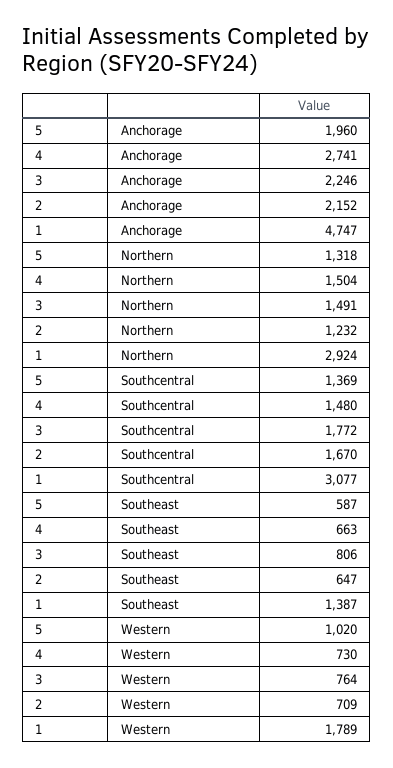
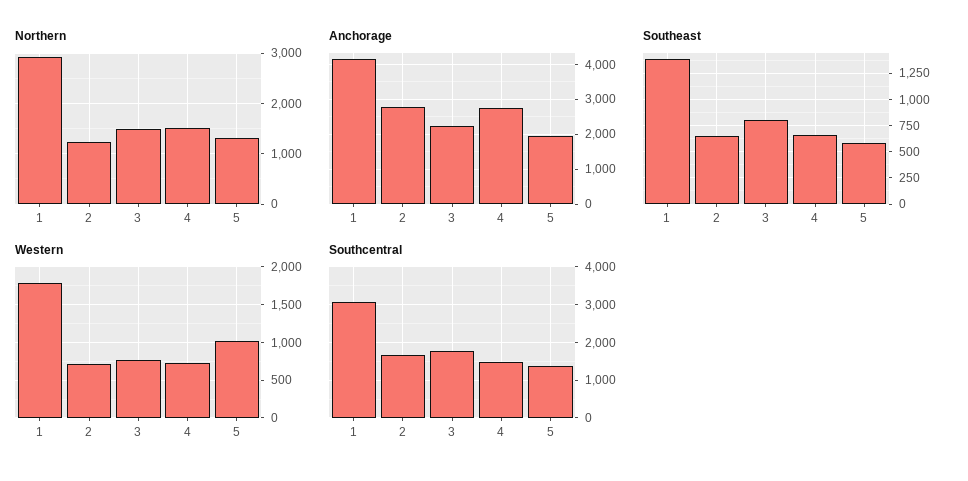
Anchorage, 2: 2152 -> 2800
Anchorage, 1: 4747 -> 4200

